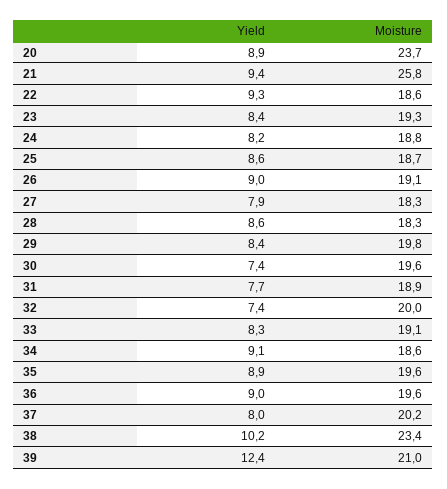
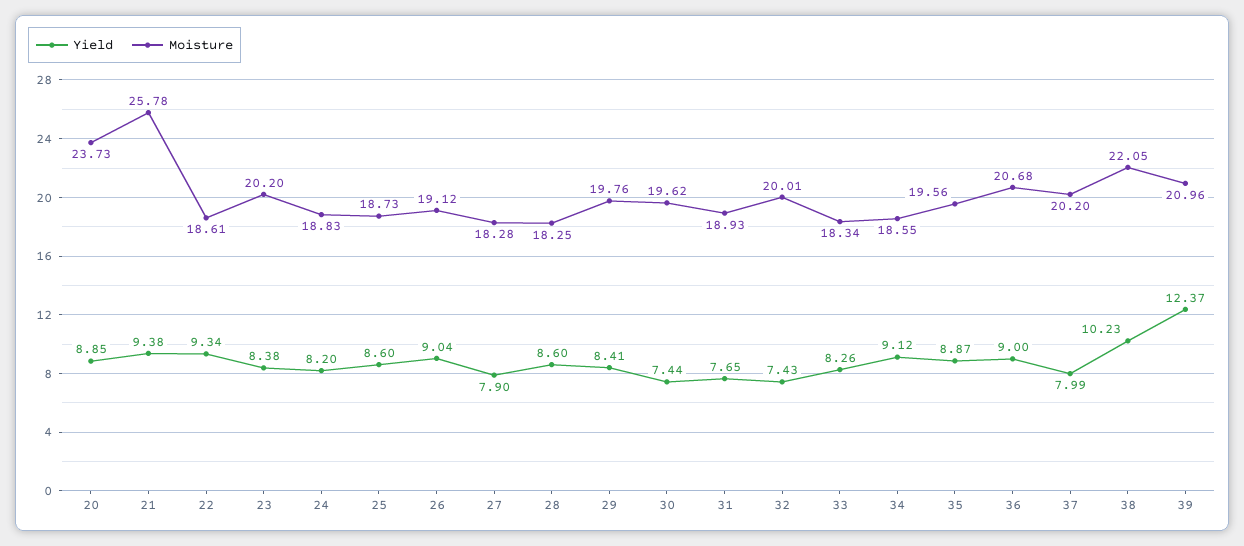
Moisture, 23: 19.3 -> 20.2
Moisture, 33: 19.1 -> 18.34
Moisture, 36: 19.6 -> 20.68
Moisture, 38: 23.4 -> 22.05

